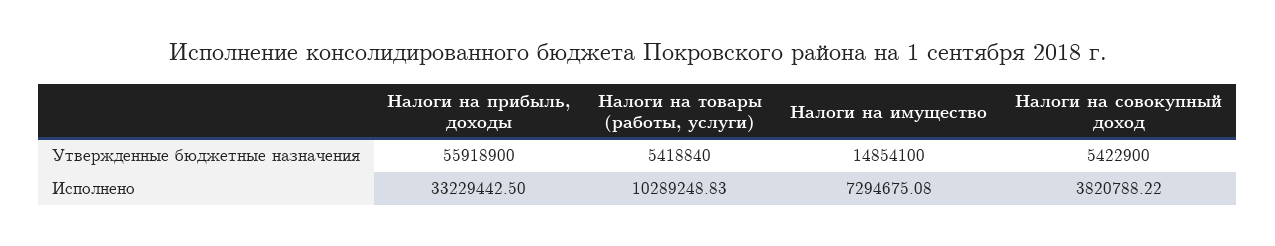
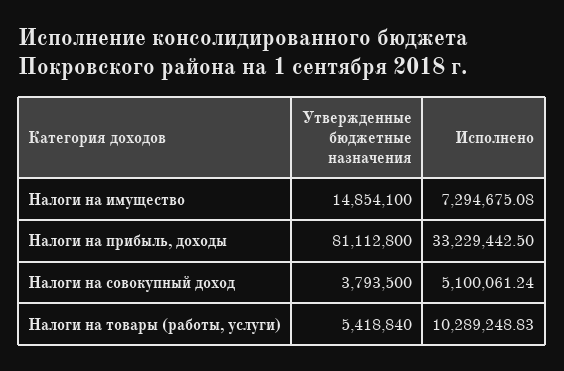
Налоги на прибыль, доходы, Утвержденные бюджетные назначения: 55918900 -> 81112800
Налоги на совокупный доход, Утвержденные бюджетные назначения: 5422900 -> 3793500
Налоги на совокупный доход, Исполнено: 3820788.22 -> 5100061.24

